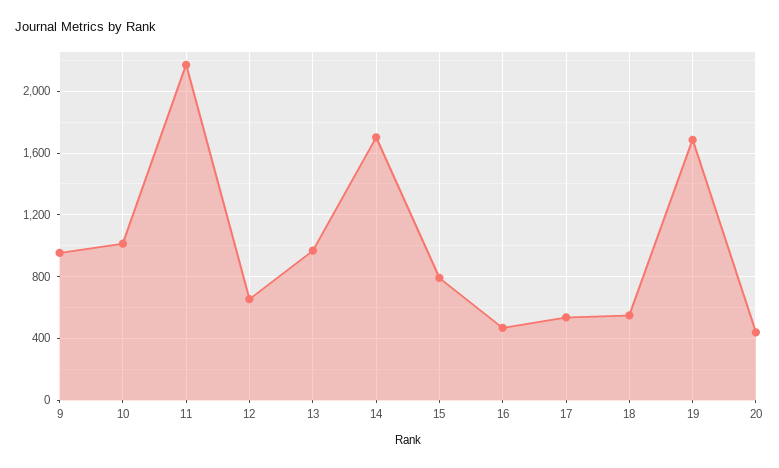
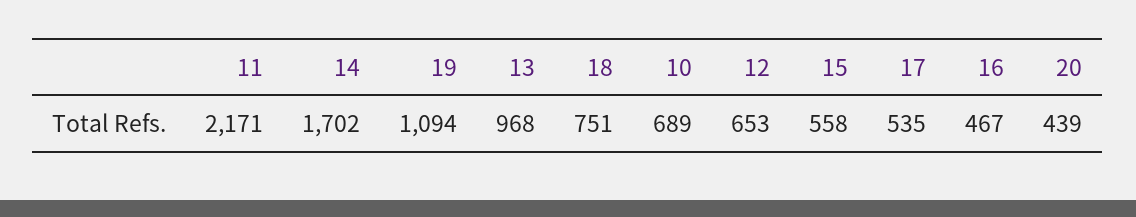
9: 950 -> none
10: 1000 -> 689
15: 800 -> 558
18: 550 -> 751
19: 1700 -> 1094

